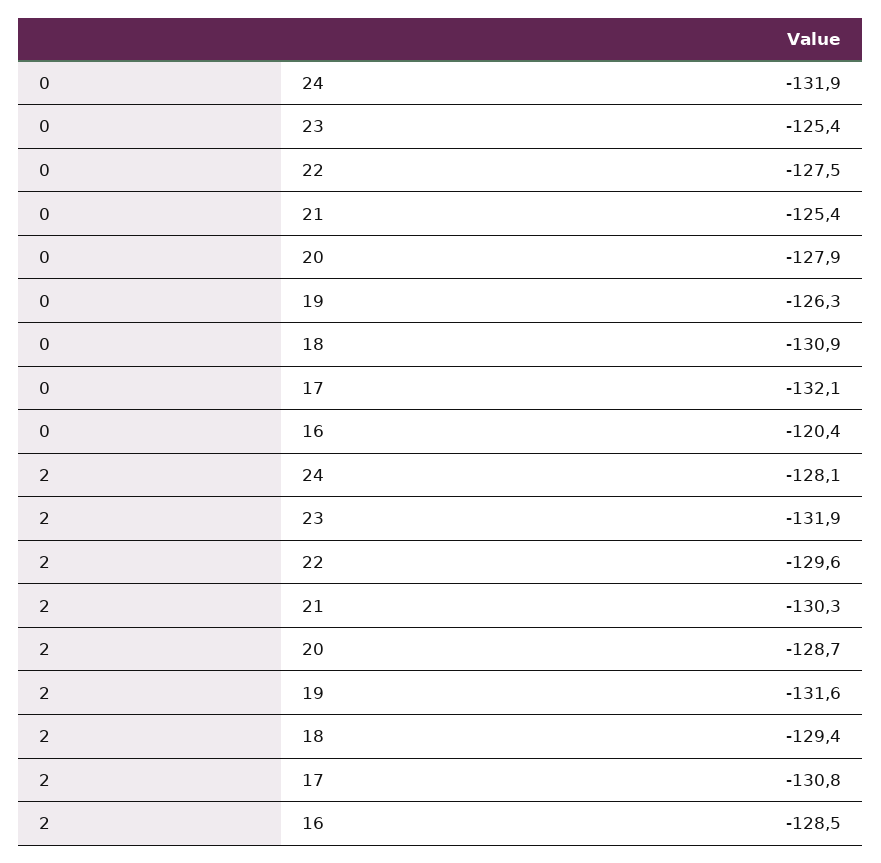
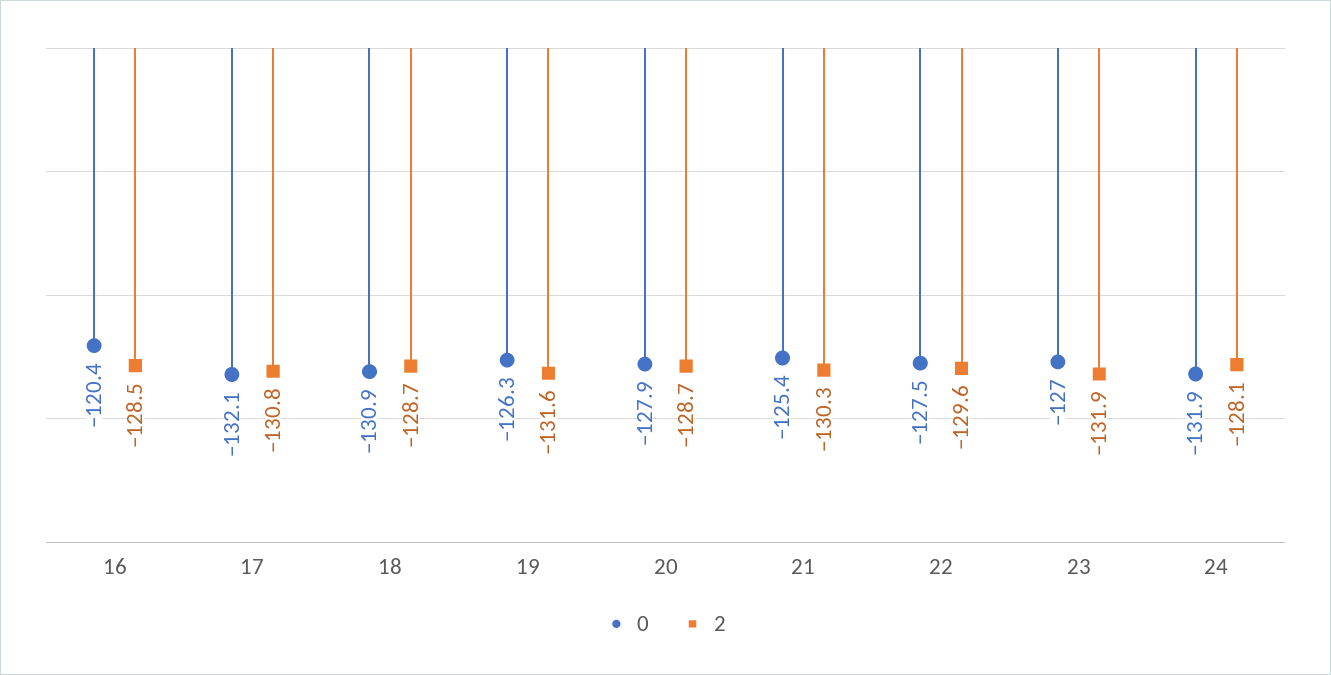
0, 23: -125.4 -> -127
2, 18: -129.4 -> -128.7

